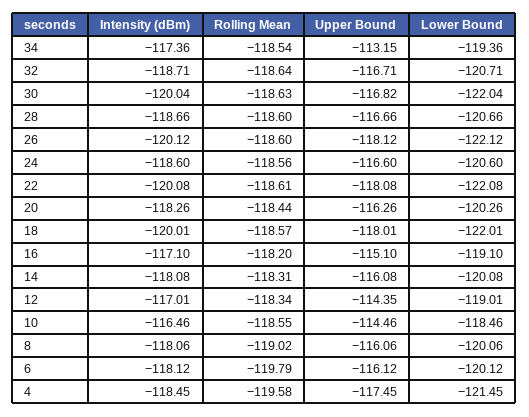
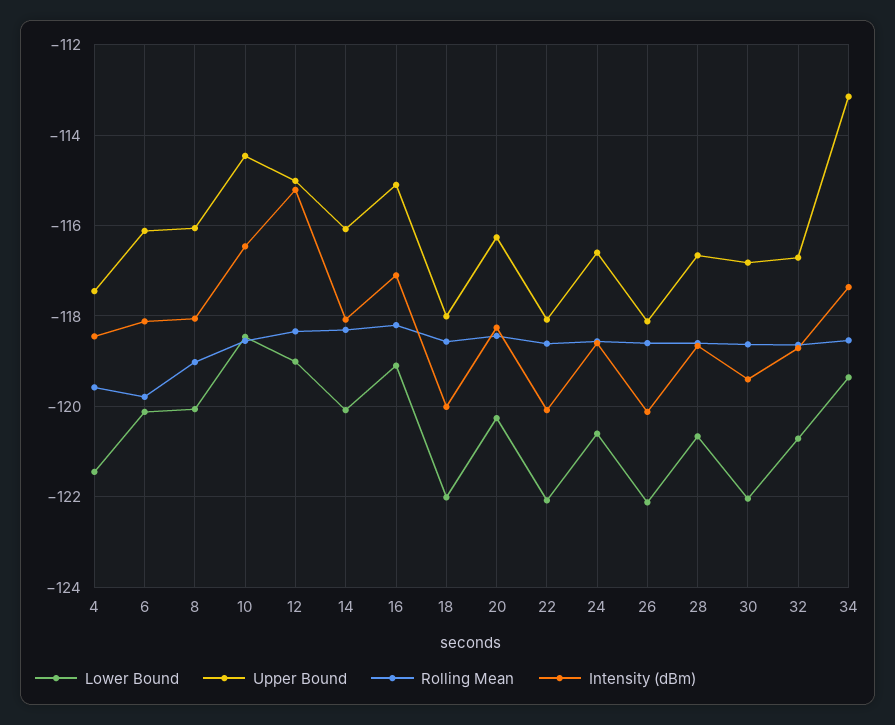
Intensity (dBm), 30: -120.04 -> -119.4
Intensity (dBm), 12: -117.01 -> -115.2
Upper Bound, 12: -114.35 -> -115

